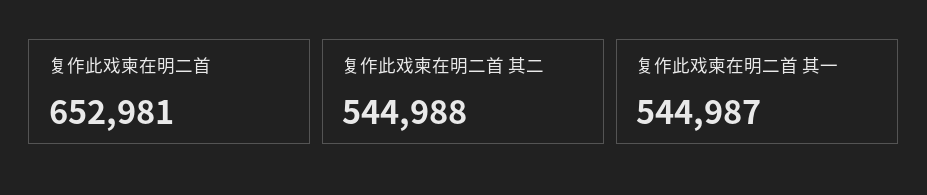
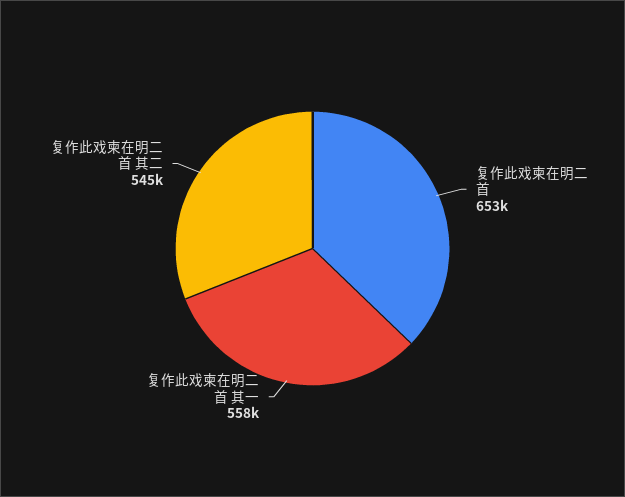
复作此戏柬在明二首 其一: 544987 -> 558000

